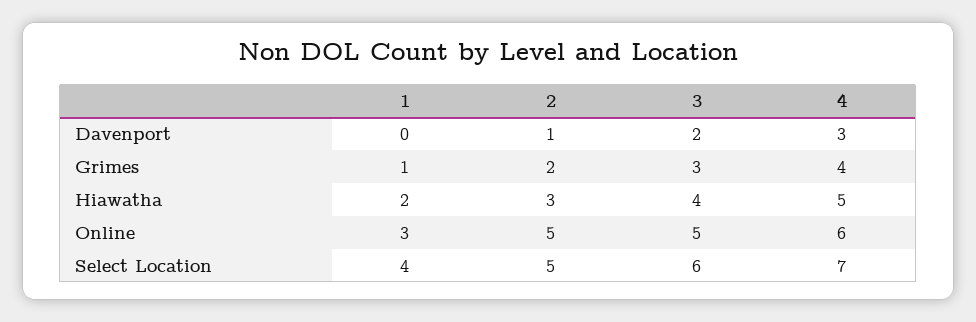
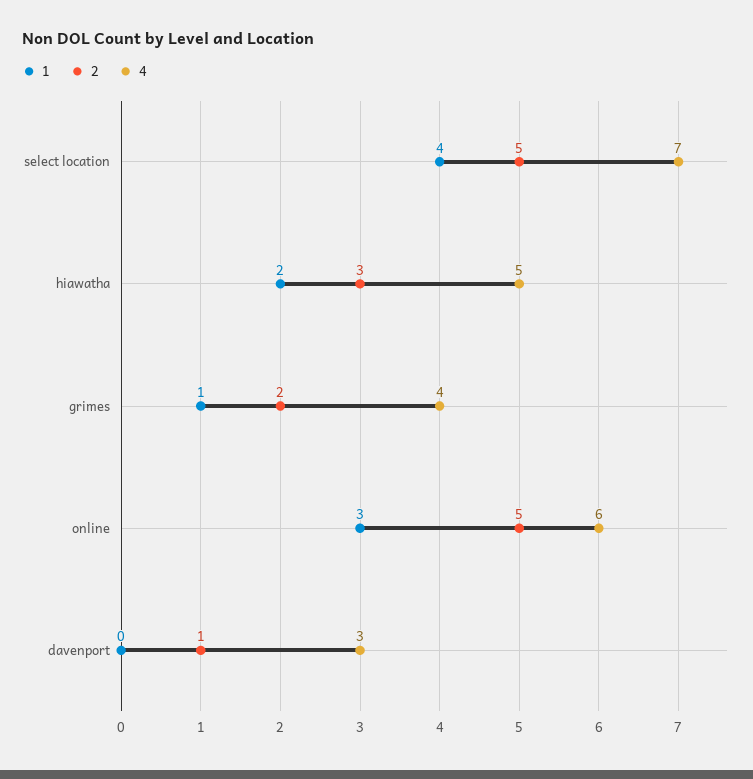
3, Davenport: 2 -> none
3, Grimes: 3 -> none
3, Hiawatha: 4 -> none
3, Online: 5 -> none
3, Select Location: 6 -> none

